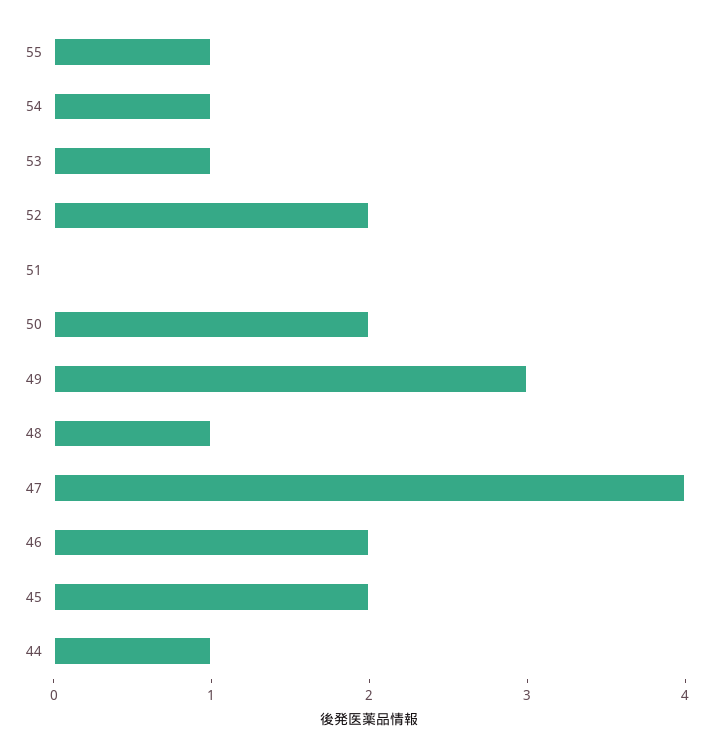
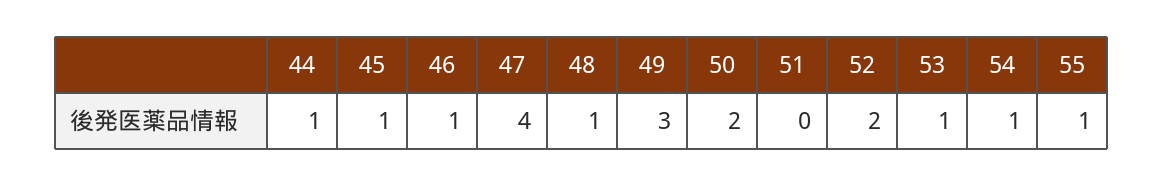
46: 2 -> 1
45: 2 -> 1

